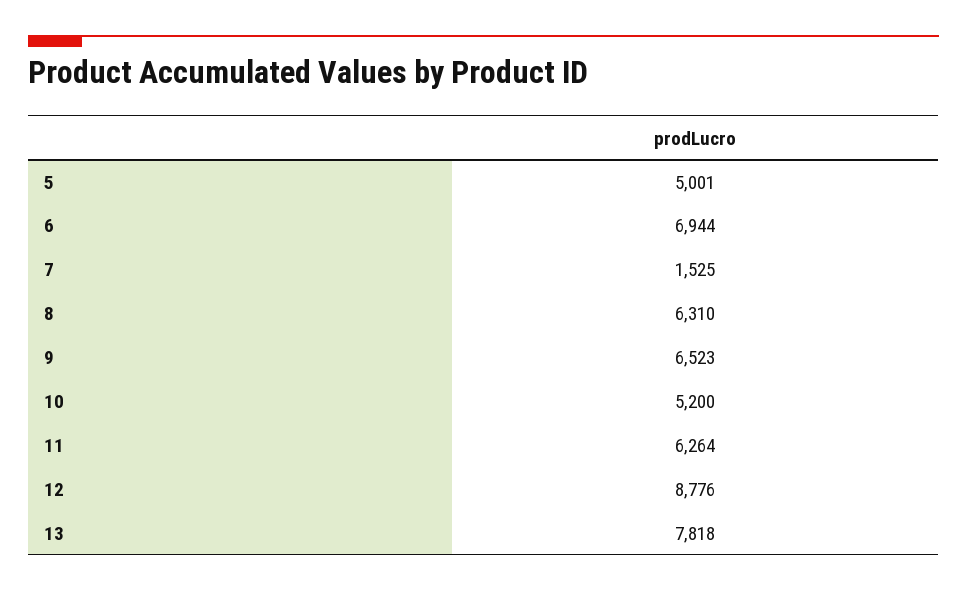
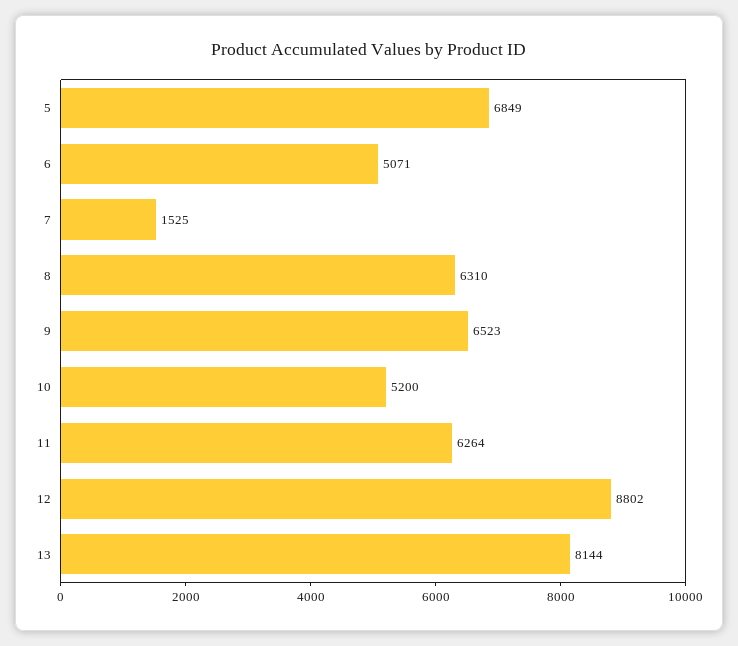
5: 5001 -> 6849
6: 6944 -> 5071
12: 8776 -> 8802
13: 7818 -> 8144

